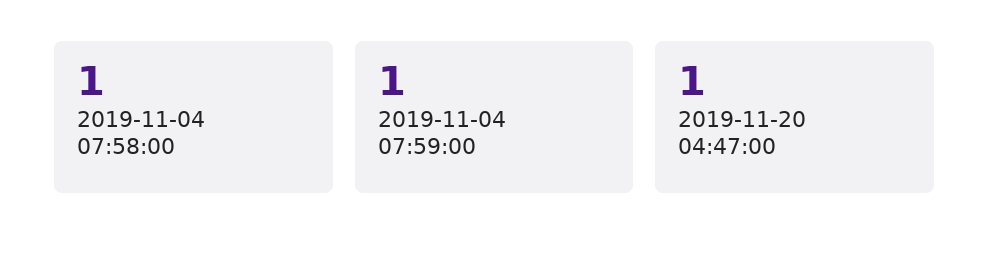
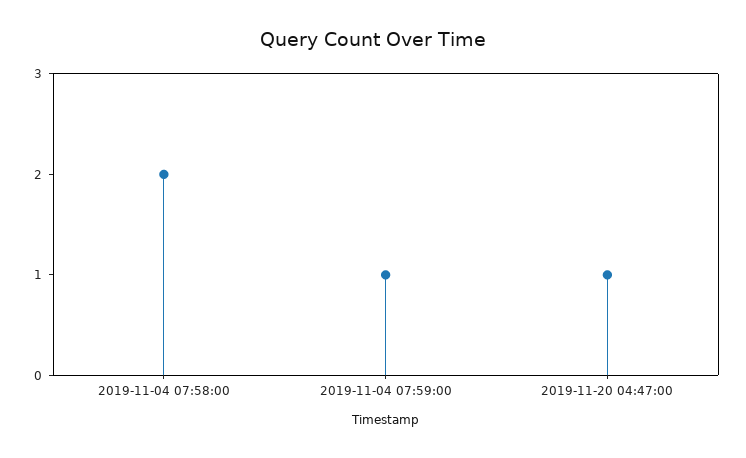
2019-11-04 07:58:00: 1 -> 2

